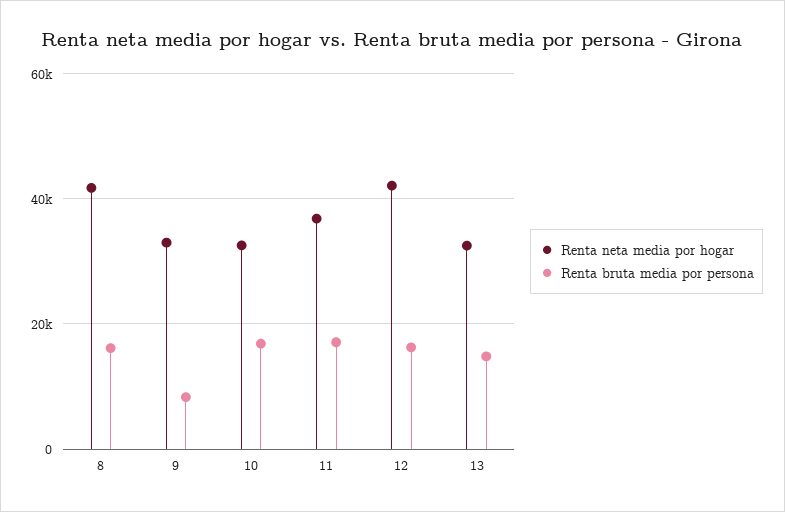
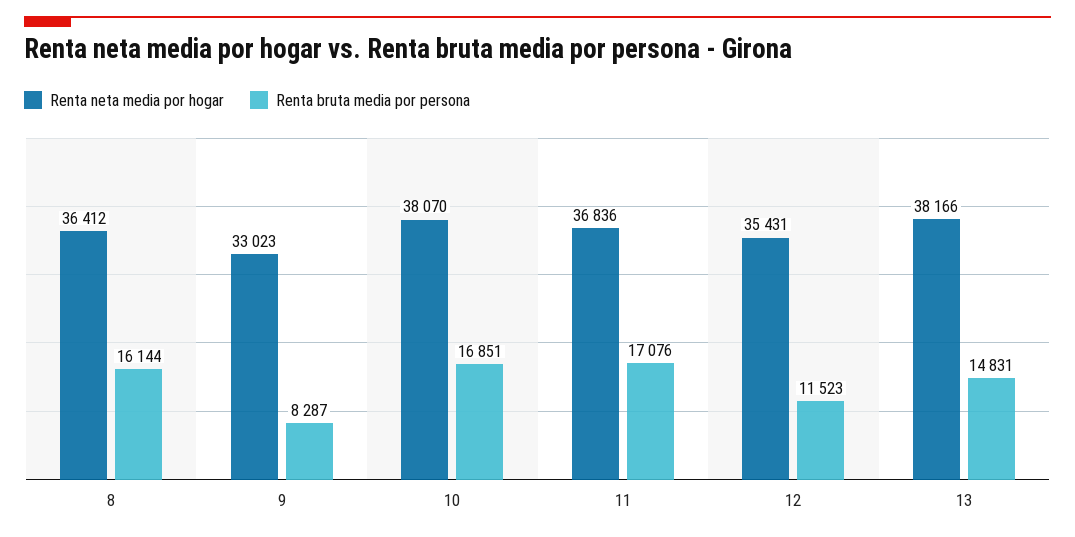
Renta neta media por hogar, 8: 42000 -> 36412
Renta neta media por hogar, 10: 32000 -> 38070
Renta neta media por hogar, 12: 42000 -> 35431
Renta bruta media por persona, 12: 16000 -> 11523
Renta neta media por hogar, 13: 32000 -> 38166

